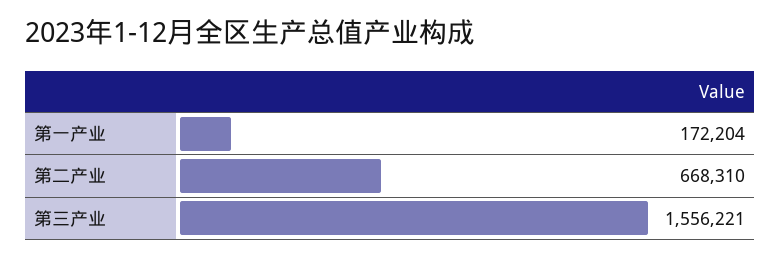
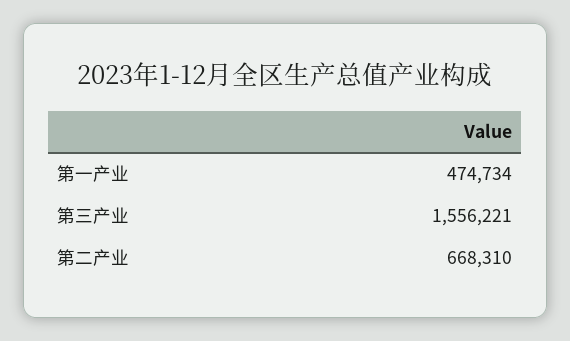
第一产业: 172204 -> 474734

